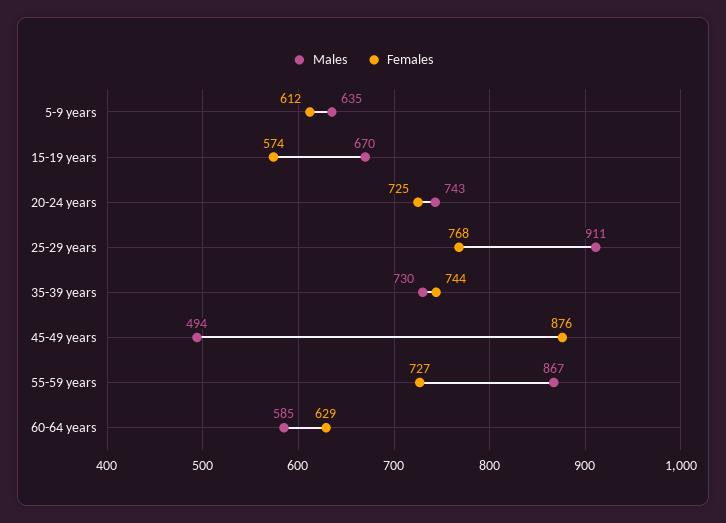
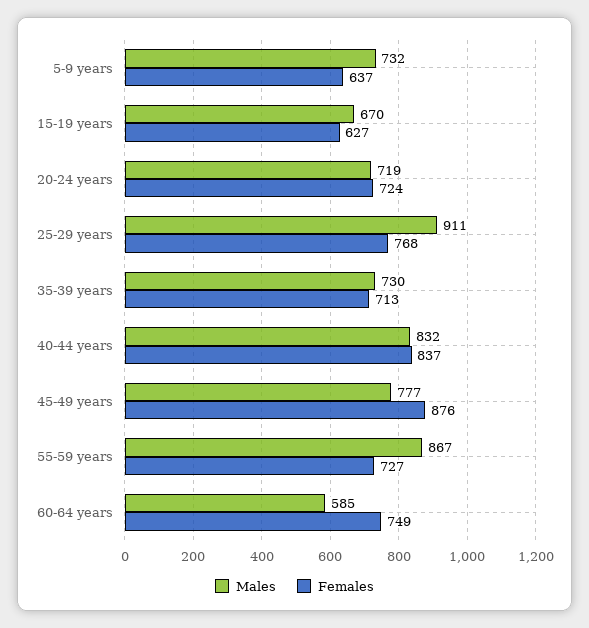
Males, 5-9 years: 635 -> 732
Females, 5-9 years: 612 -> 637
Females, 15-19 years: 574 -> 627
Males, 20-24 years: 743 -> 719
Females, 20-24 years: 725 -> 724
Females, 35-39 years: 744 -> 713
Males, 45-49 years: 494 -> 777
Females, 60-64 years: 629 -> 749
Males, 40-44 years: none -> 832
Females, 40-44 years: none -> 837

